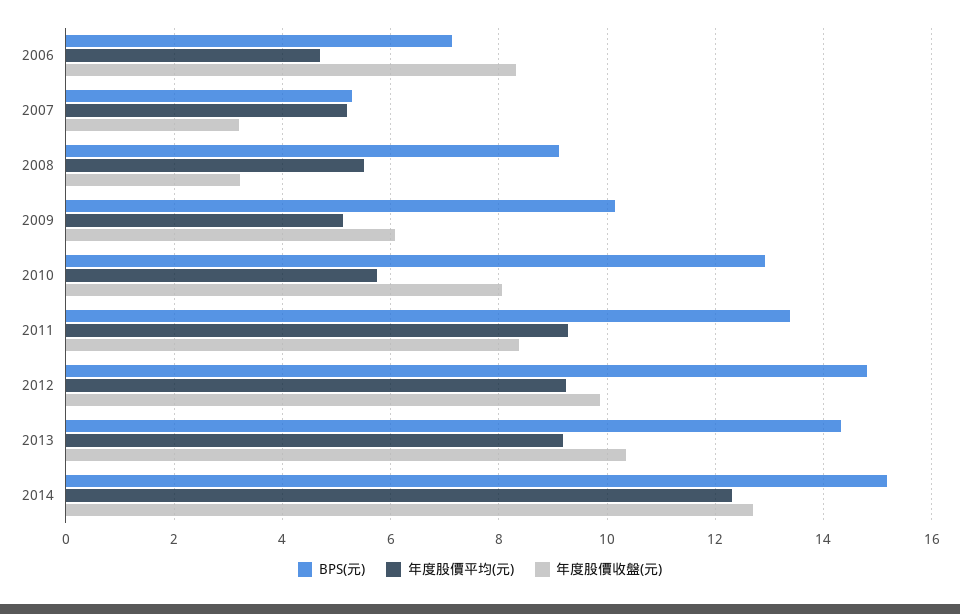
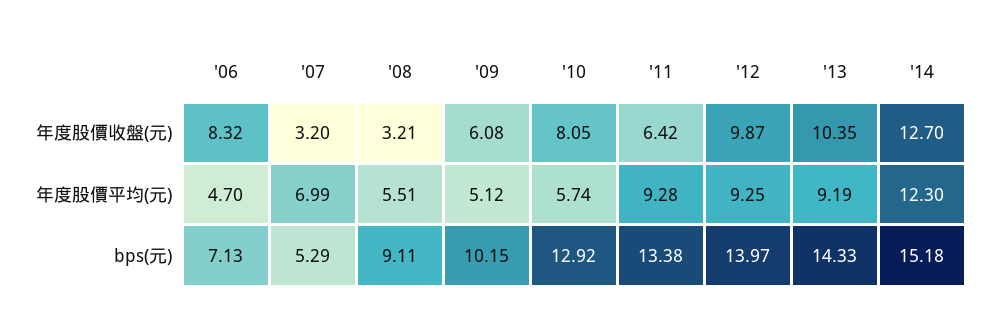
年度股價平均(元), 2007: 5.2 -> 6.99
年度股價收盤(元), 2011: 8.4 -> 6.42
BPS(元), 2012: 14.8 -> 13.97

